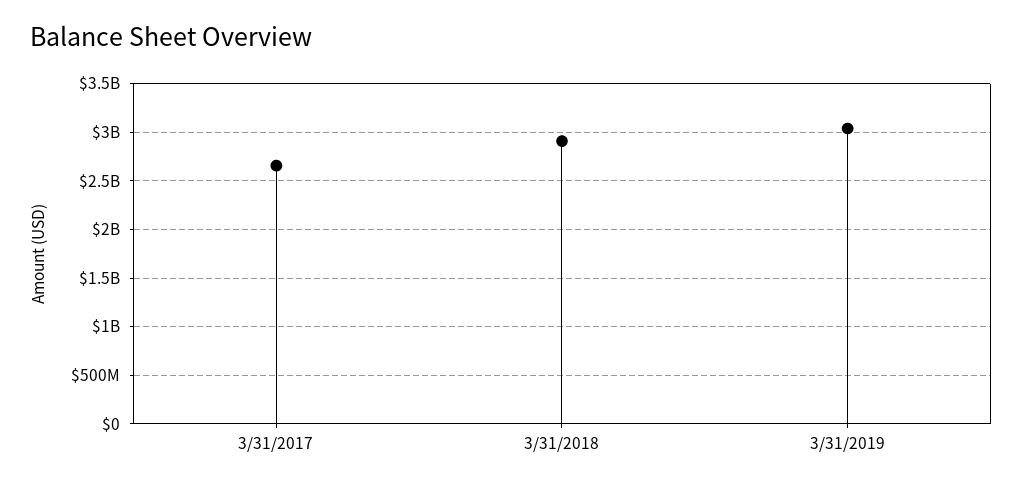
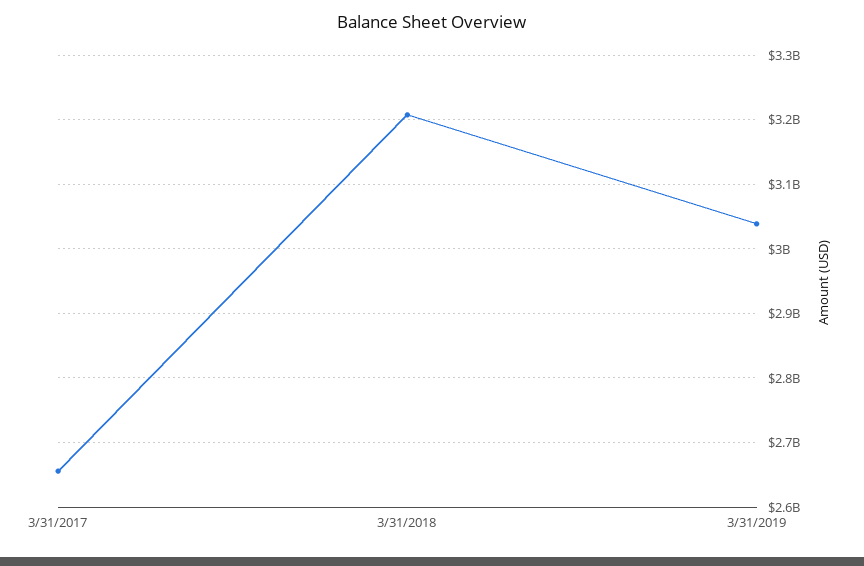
3/31/2018: 2900000000 -> 3210000000

